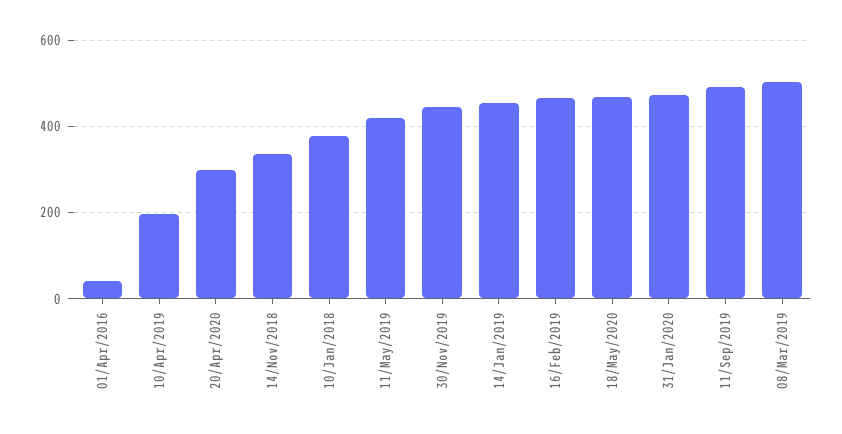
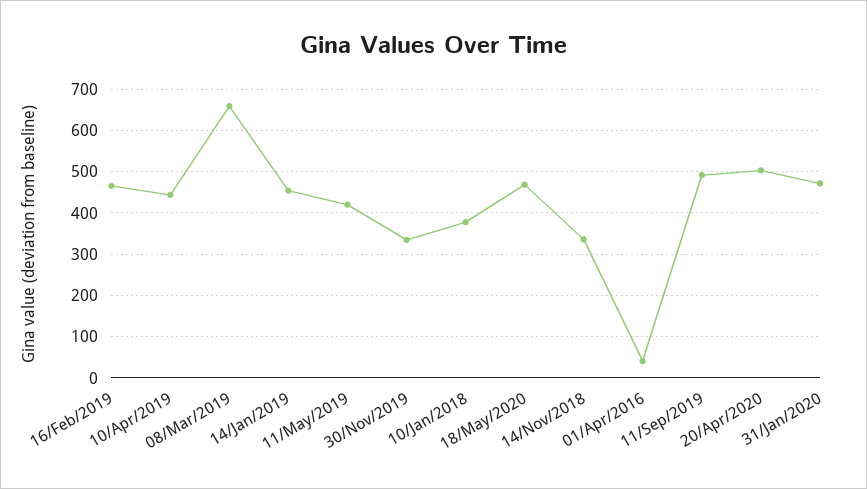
10/Apr/2019: 200 -> 440
20/Apr/2020: 300 -> 500
30/Nov/2019: 440 -> 340
08/Mar/2019: 500 -> 660

